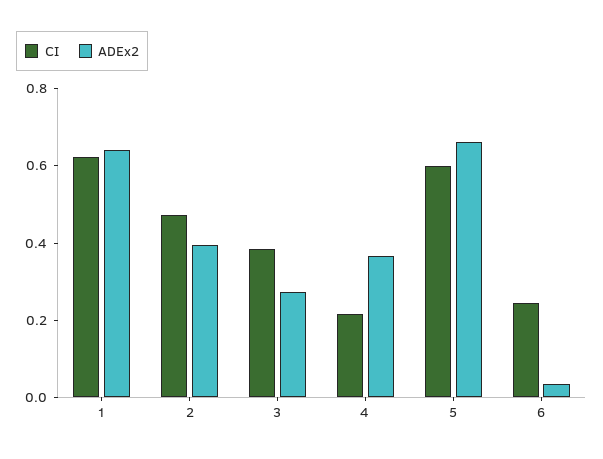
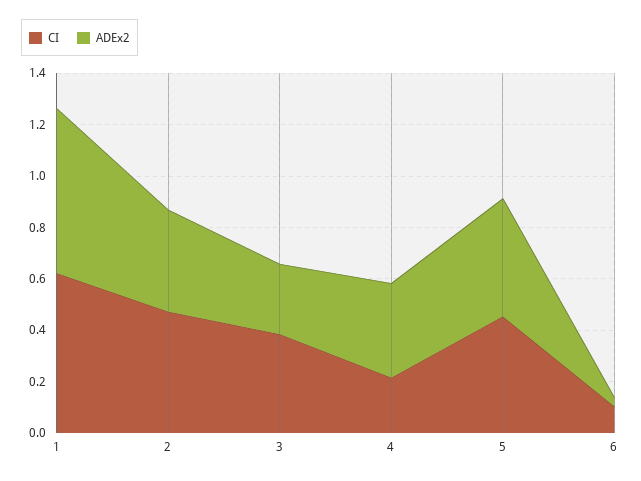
CI, 5: 0.6 -> 0.45
ADEx2, 5: 0.65 -> 0.45
CI, 6: 0.25 -> 0.1

